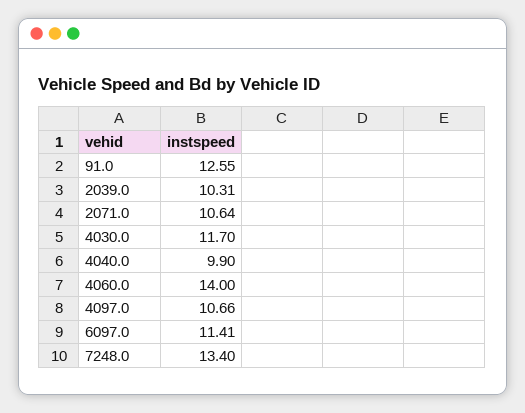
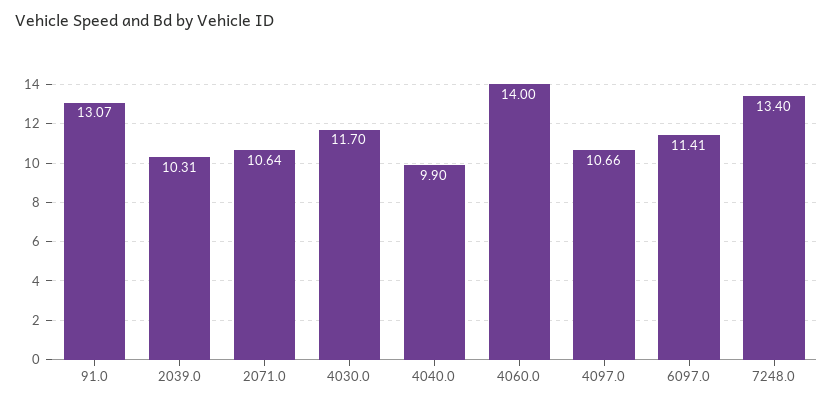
91.0: 12.55 -> 13.07

